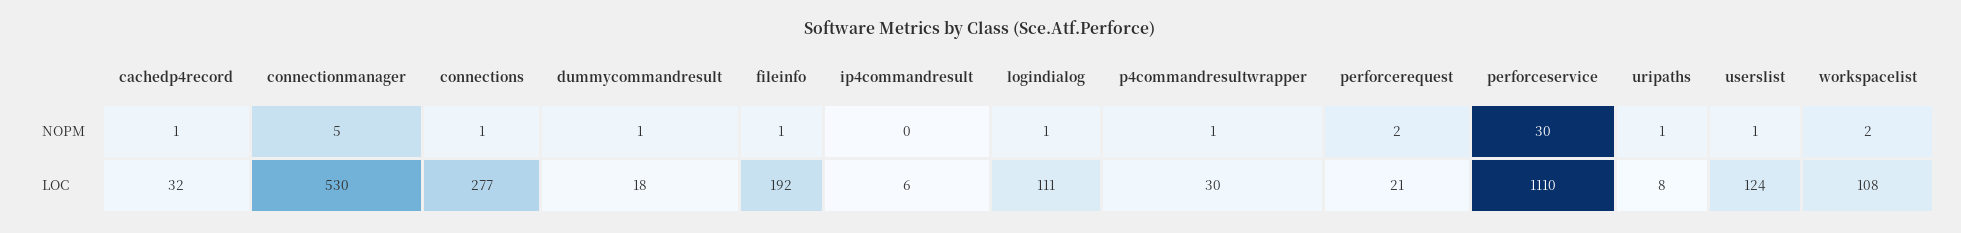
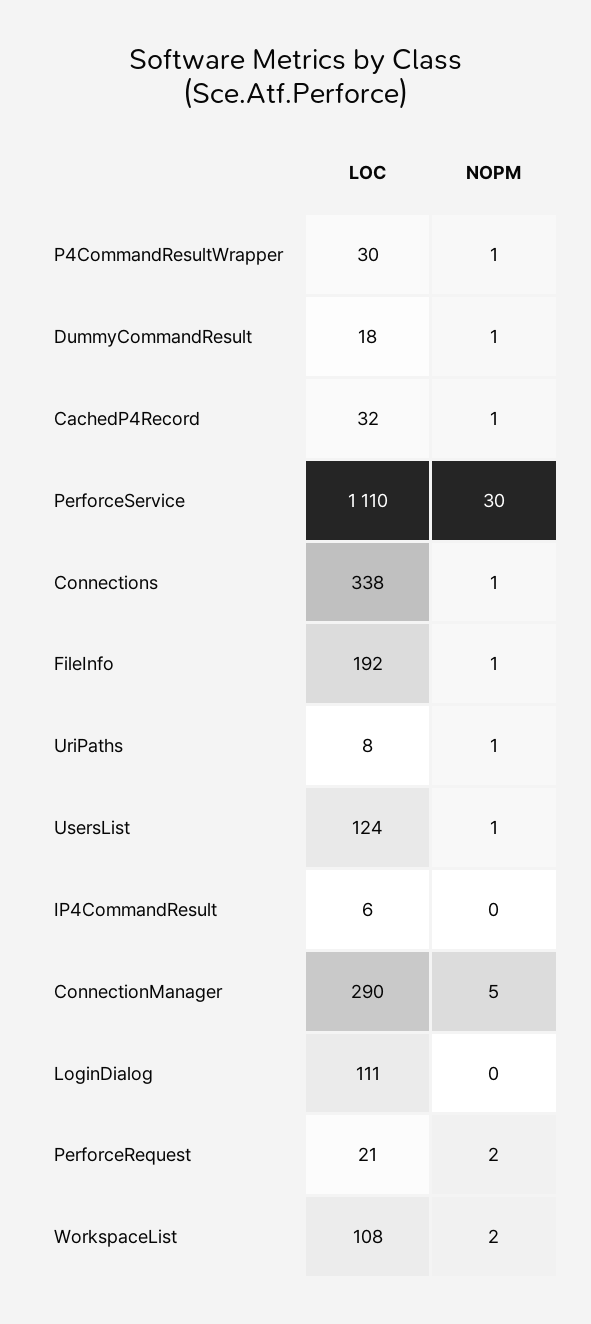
logindialog, NOPM: 1 -> 0
connectionmanager, LOC: 530 -> 290
connections, LOC: 277 -> 338

